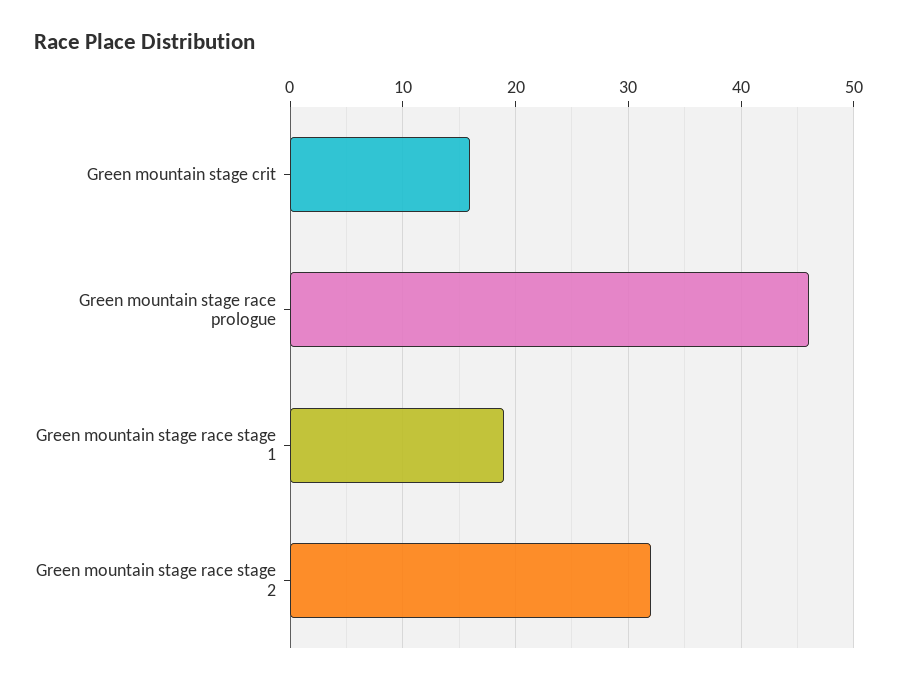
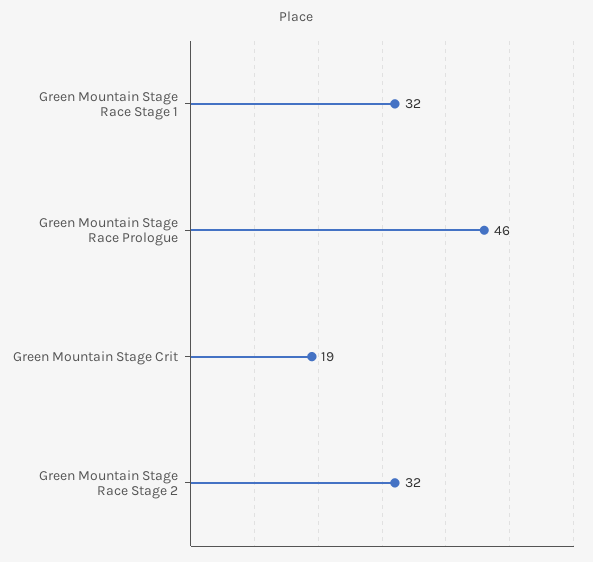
Green mountain stage crit: 16 -> 19
Green mountain stage race stage 1: 19 -> 32

